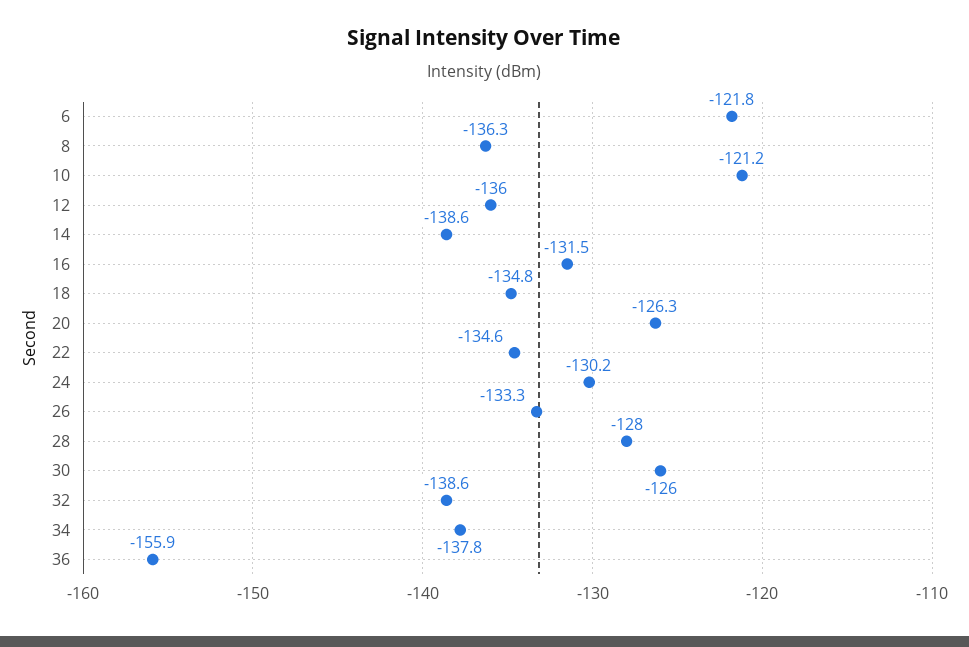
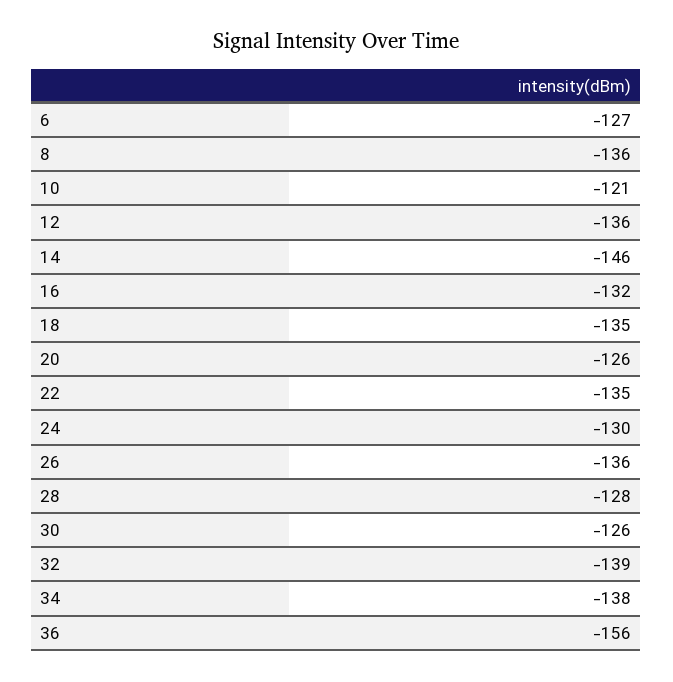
6: -121.8 -> -127
14: -138.6 -> -146
26: -133.3 -> -136

